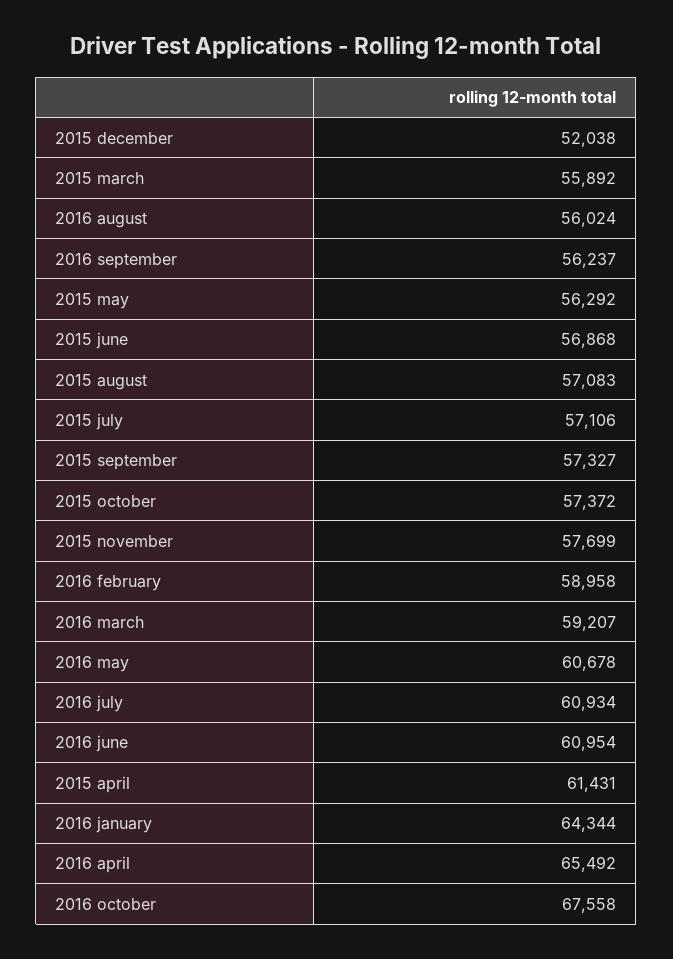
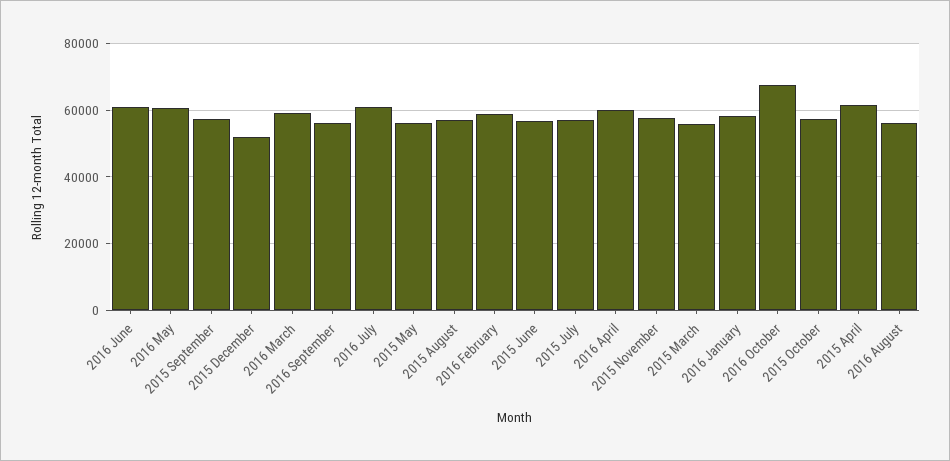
2016 january: 64344 -> 58000
2016 april: 65492 -> 60000

